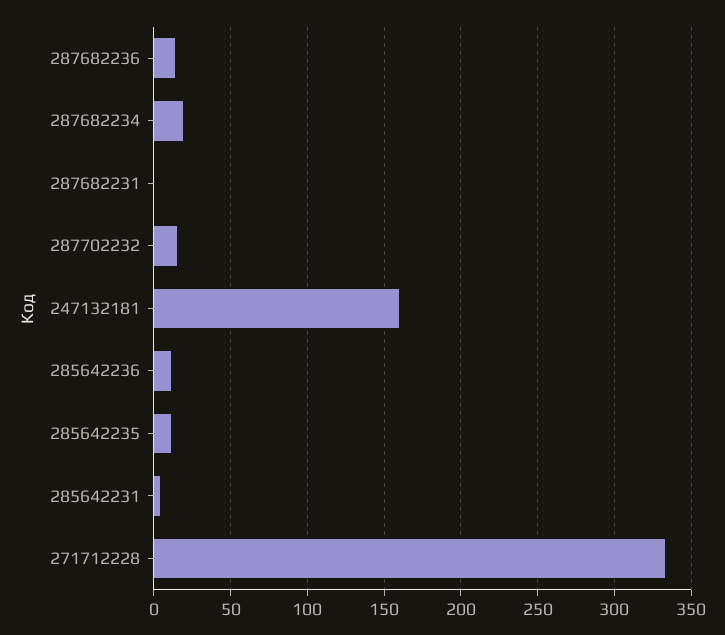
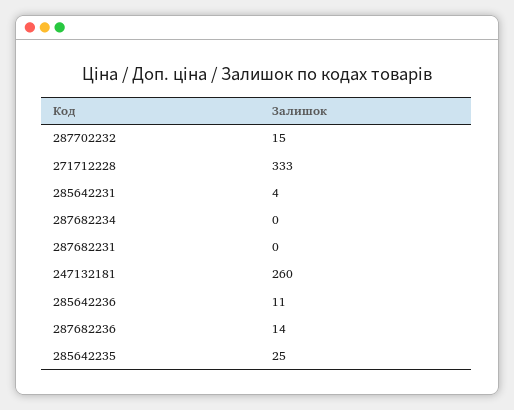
287682234: 20 -> 0
247132181: 160 -> 260
285642235: 10 -> 25

